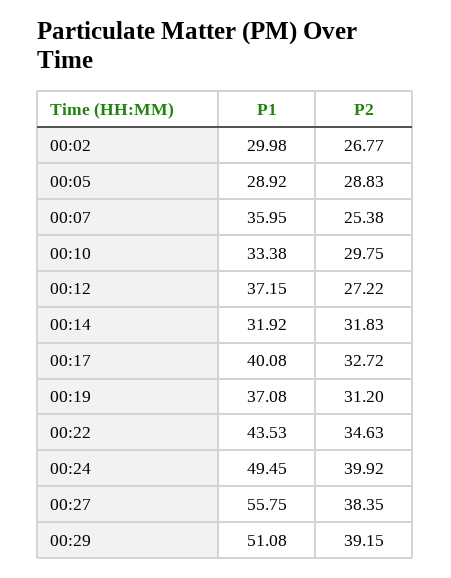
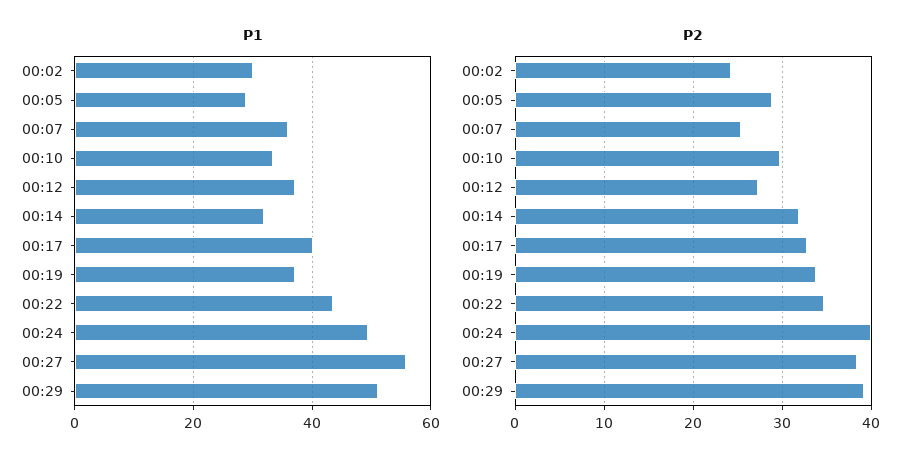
P2, 00:02: 26.77 -> 24
P2, 00:19: 31.2 -> 34

